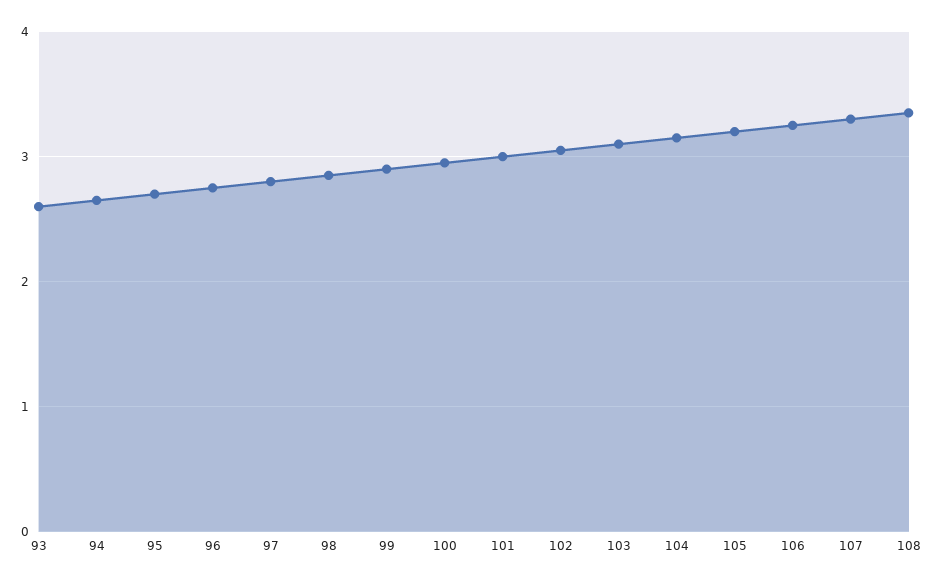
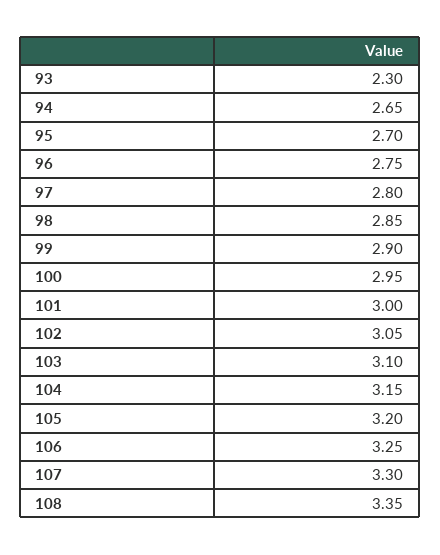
93: 2.6 -> 2.3

